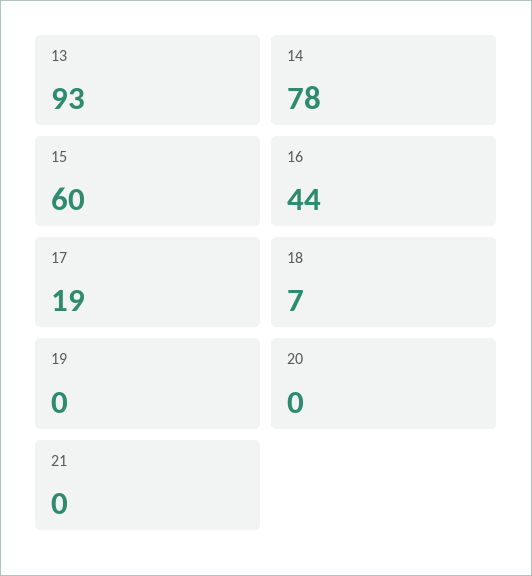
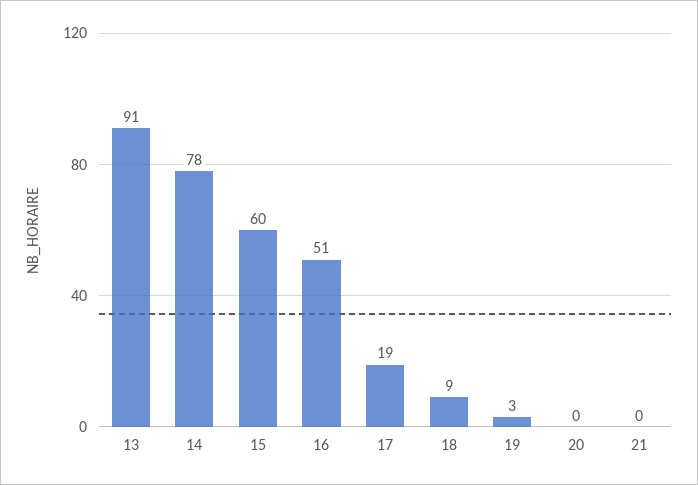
13: 93 -> 91
16: 44 -> 51
18: 7 -> 9
19: 0 -> 3

